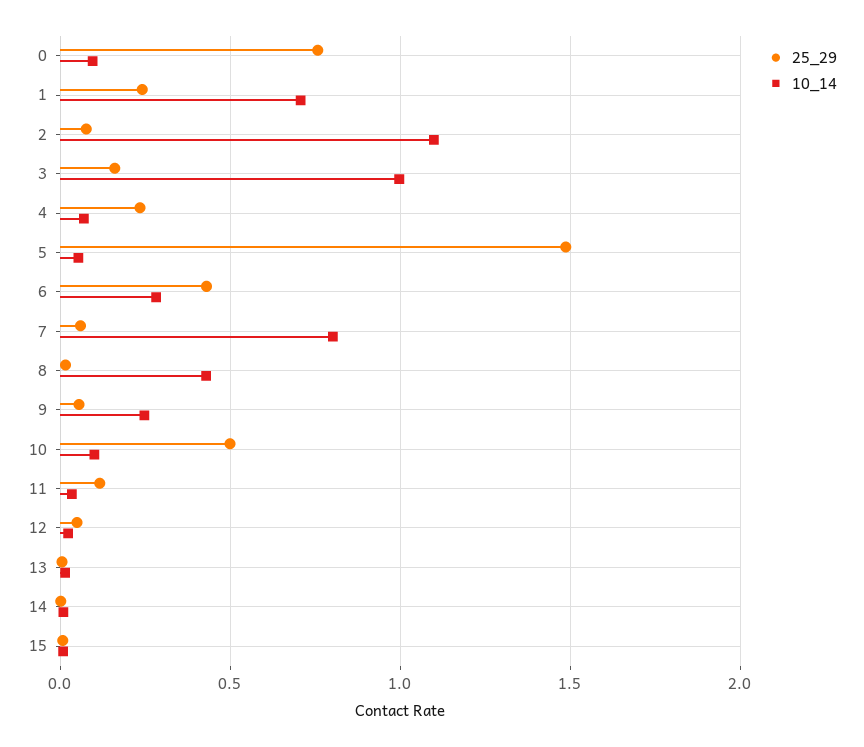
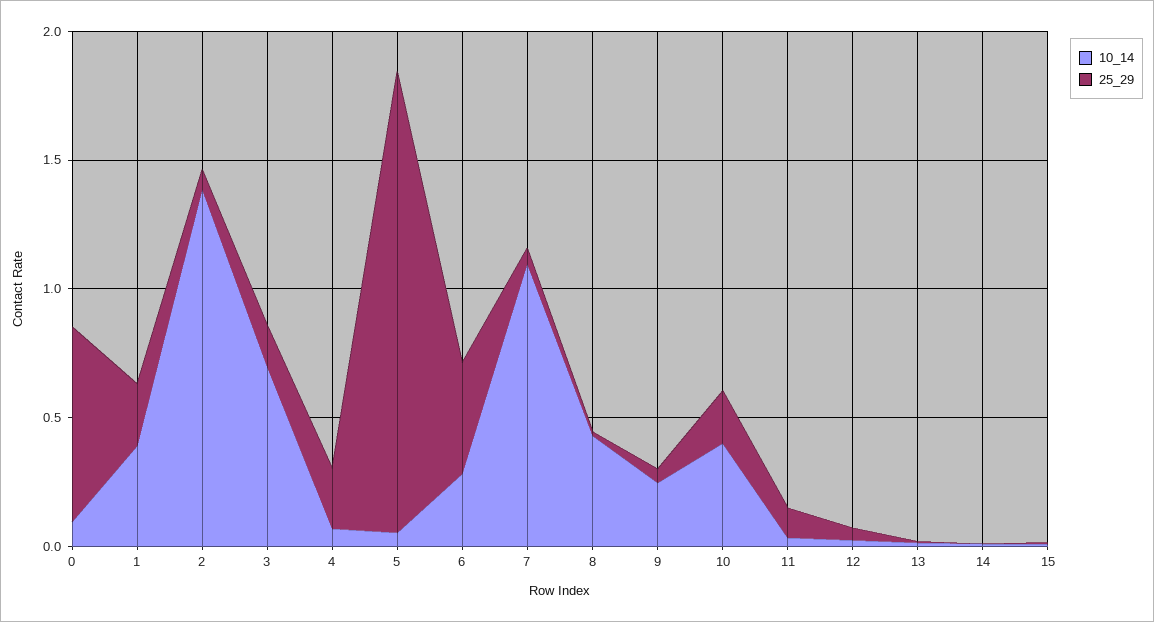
10_14, 1: 0.7 -> 0.4
10_14, 2: 1.1 -> 1.4
10_14, 3: 1 -> 0.7
25_29, 5: 1.5 -> 1.8
10_14, 7: 0.8 -> 1.1
25_29, 10: 0.5 -> 0.2
10_14, 10: 0.1 -> 0.4

